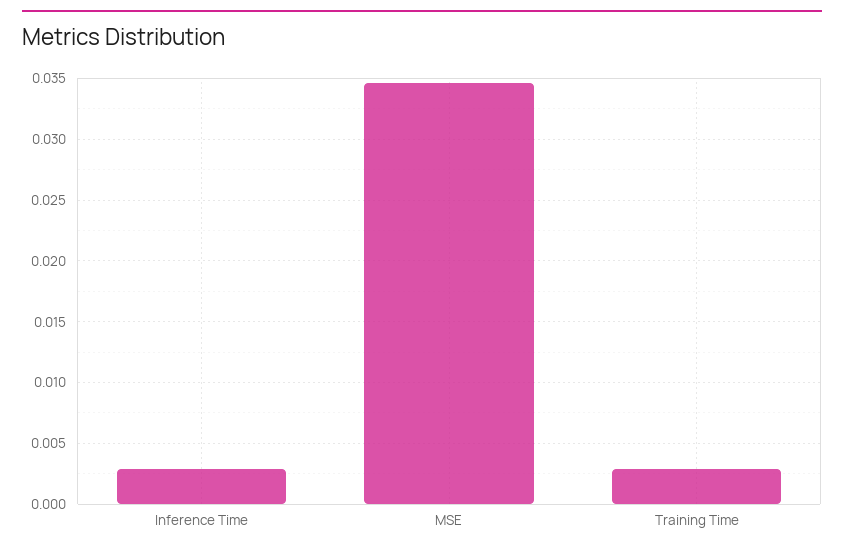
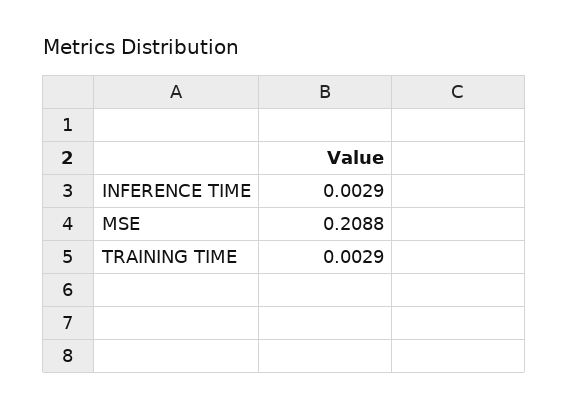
MSE: 0.0345 -> 0.2088

